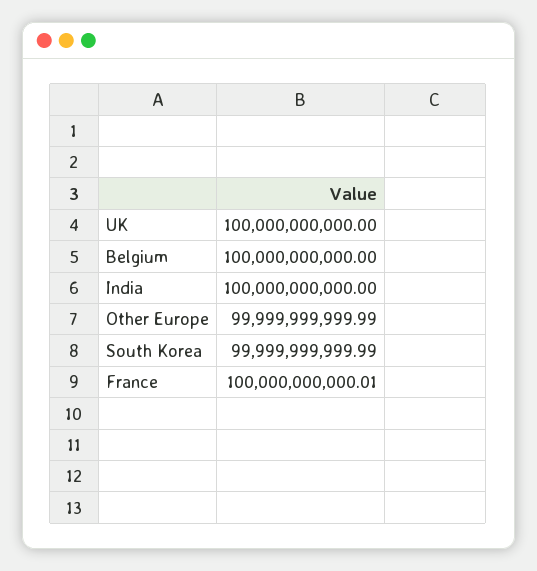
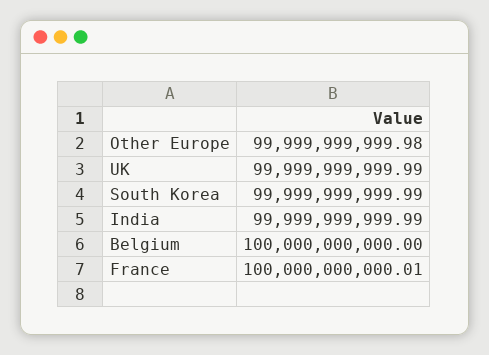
UK: 100000000000 -> 99999999999.99
India: 100000000000 -> 99999999999.99
Other Europe: 99999999999.99 -> 99999999999.98

